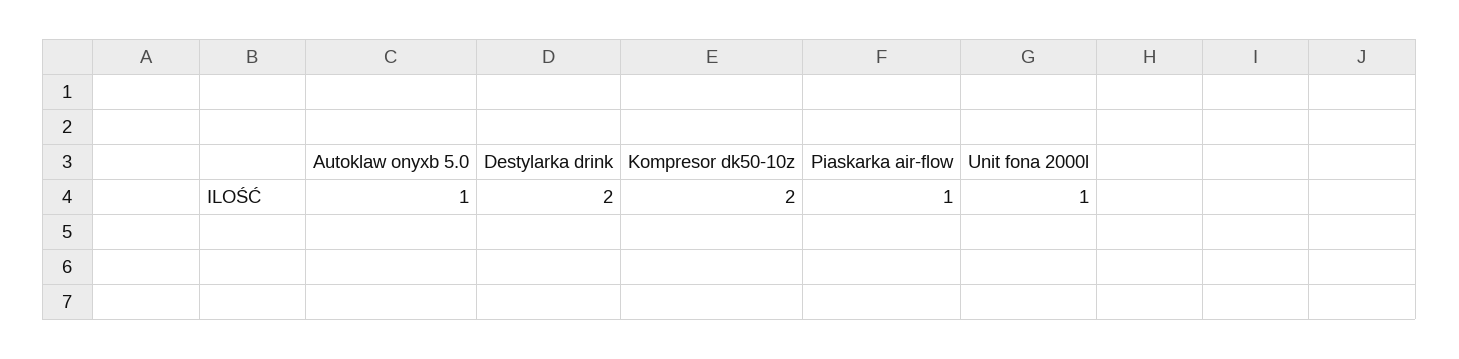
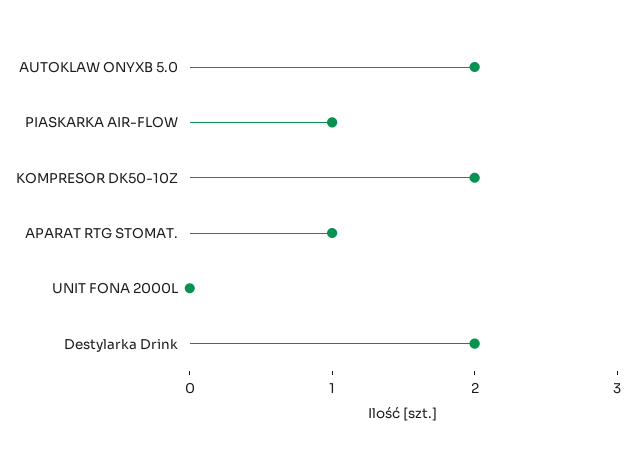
Autoklaw onyxb 5.0: 1 -> 2
Unit fona 2000l: 1 -> 0
APARAT RTG STOMAT.: none -> 1

